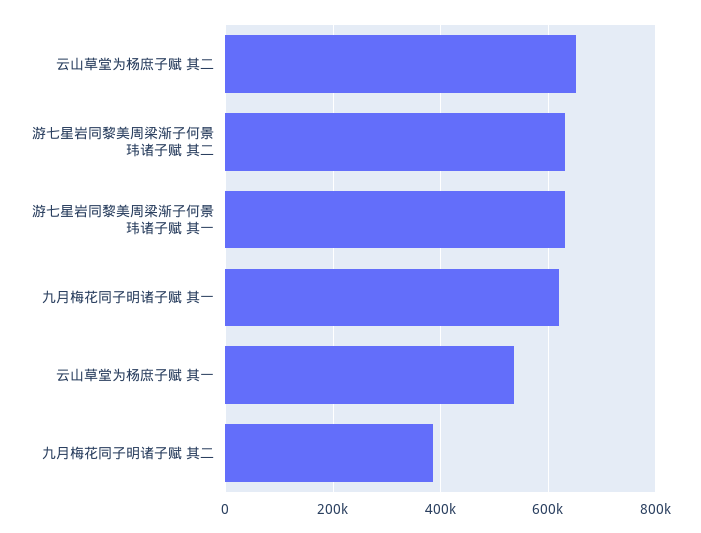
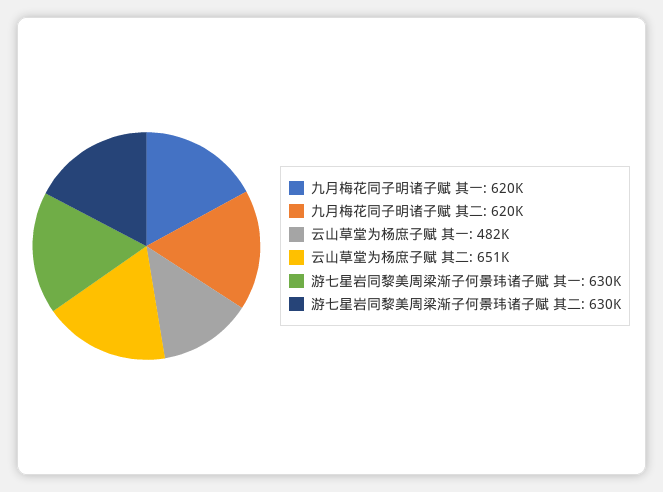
云山草堂为杨庶子赋 其一: 540000 -> 482000
九月梅花同子明诸子赋 其二: 380000 -> 620000

